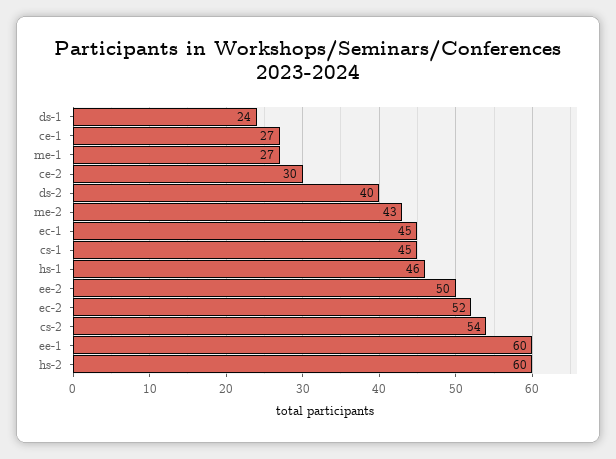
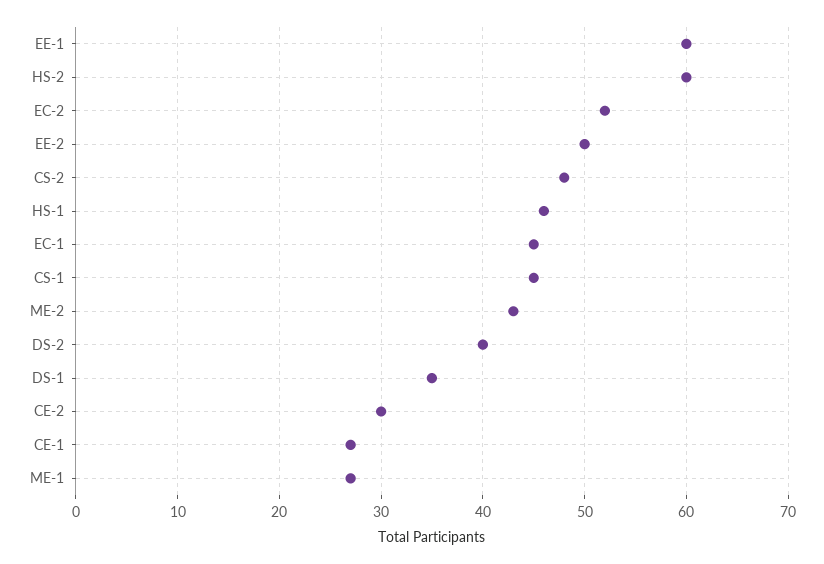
ds-1: 24 -> 35
cs-2: 54 -> 48

